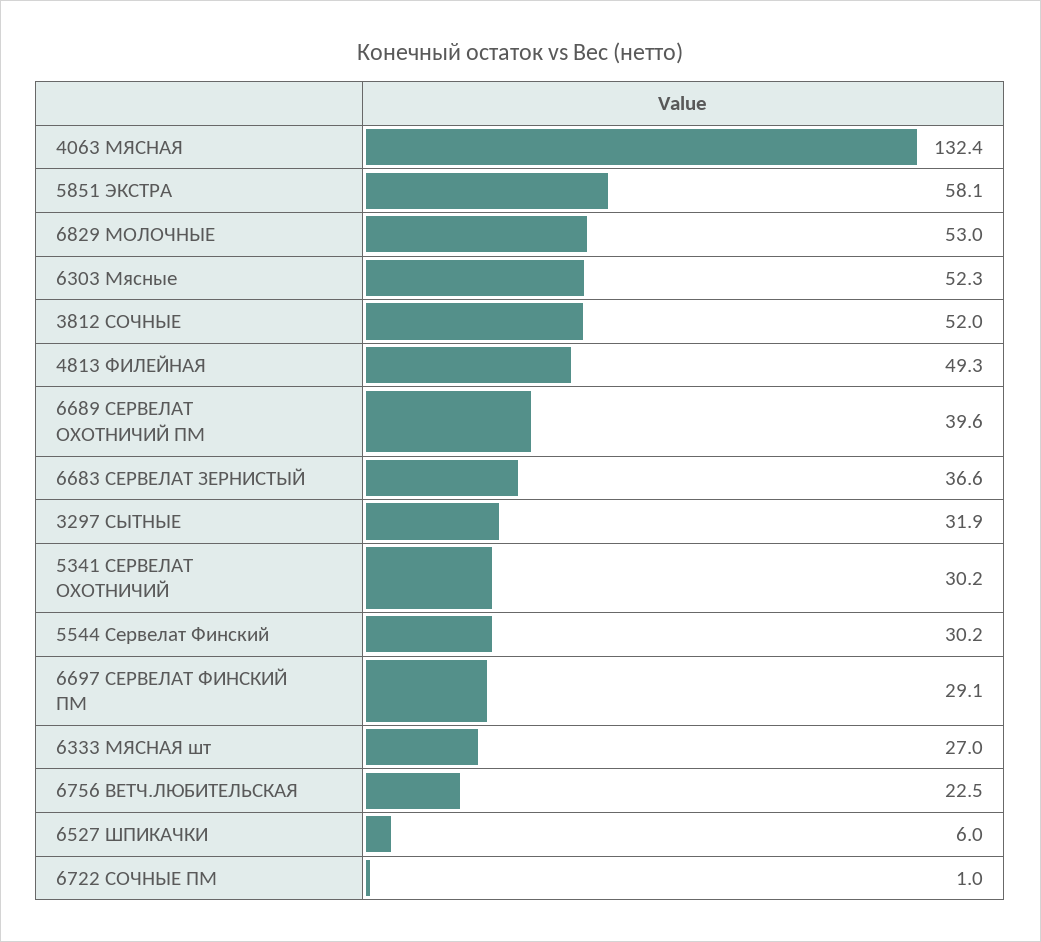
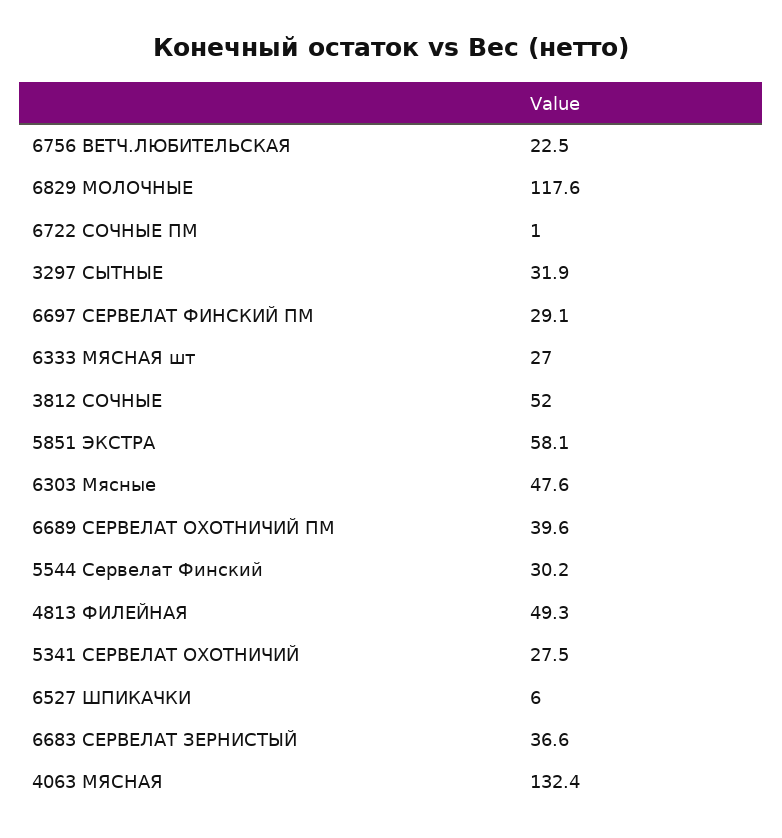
6829 МОЛОЧНЫЕ: 53 -> 117.6
6303 Мясные: 52.3 -> 47.6
5341 СЕРВЕЛАТ ОХОТНИЧИЙ: 30.2 -> 27.5

